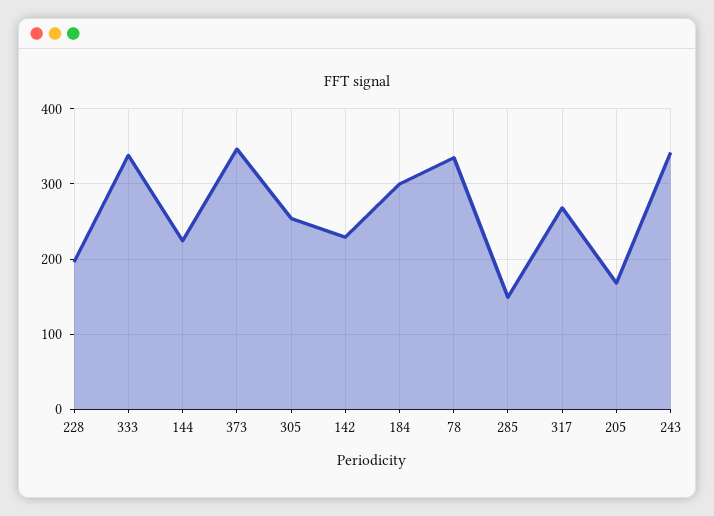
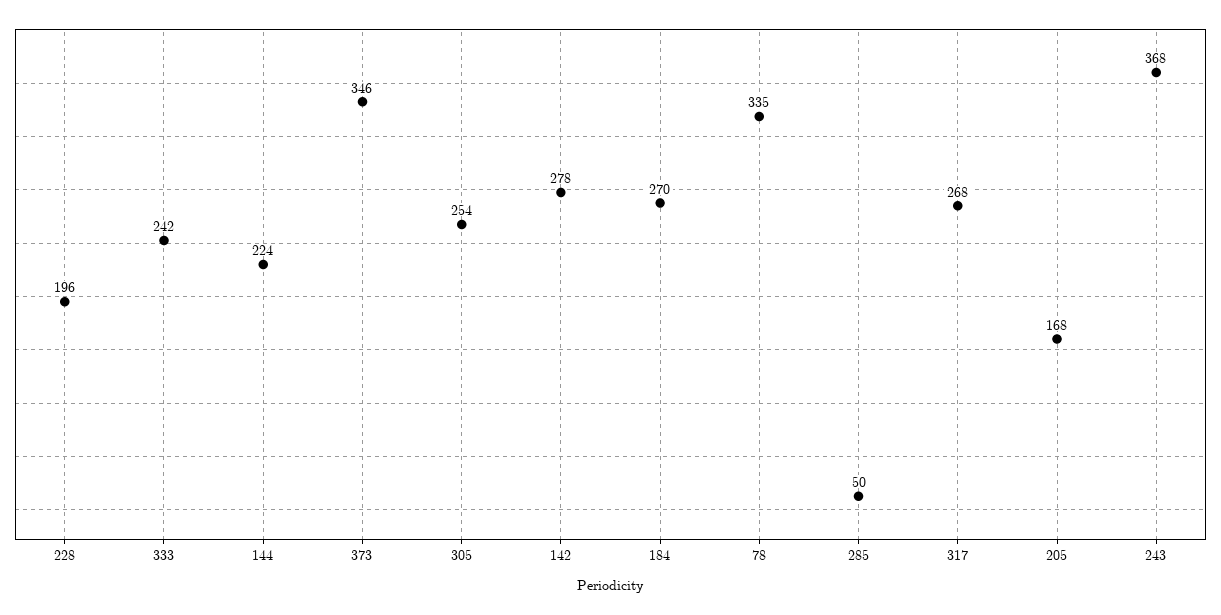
333: 340 -> 242
142: 230 -> 278
184: 300 -> 270
285: 150 -> 50
243: 340 -> 368

